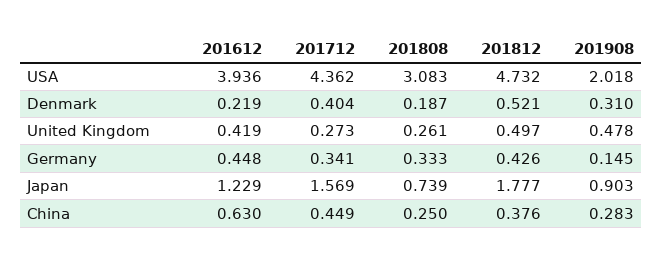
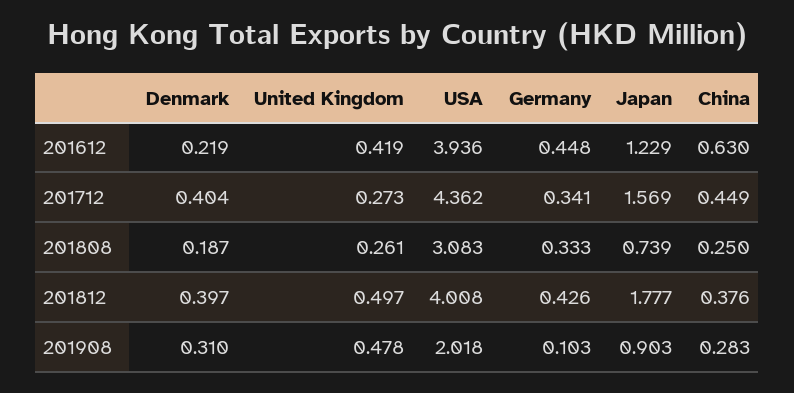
201812, USA: 4.732 -> 4.008
201812, Denmark: 0.521 -> 0.397
201908, Germany: 0.145 -> 0.103

